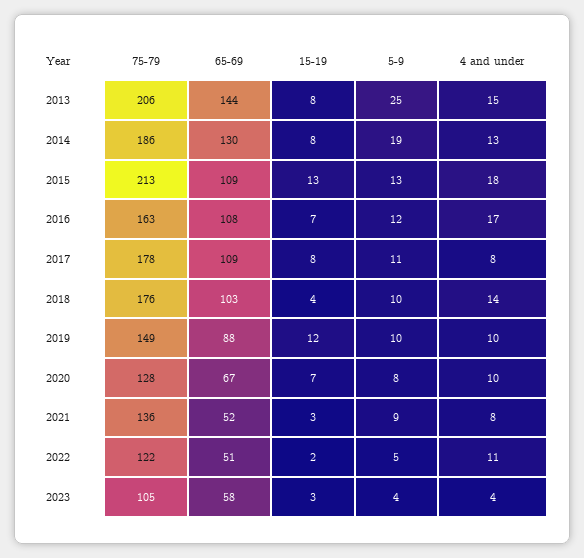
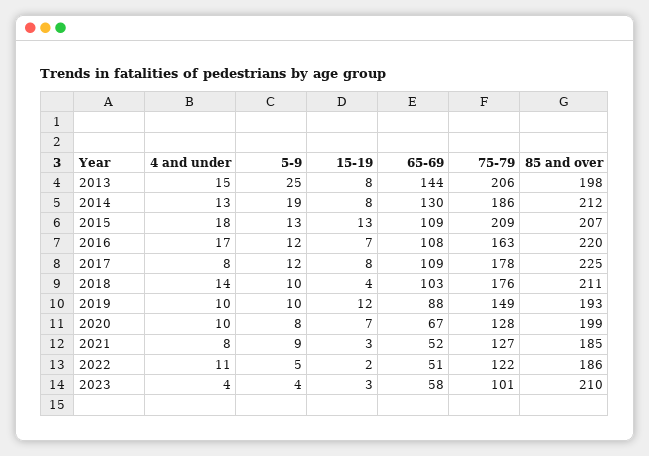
75-79, 2015: 213 -> 209
5-9, 2017: 11 -> 12
75-79, 2021: 136 -> 127
75-79, 2023: 105 -> 101
85 and over, 2013: none -> 198
85 and over, 2014: none -> 212
85 and over, 2015: none -> 207
85 and over, 2016: none -> 220
85 and over, 2017: none -> 225
85 and over, 2018: none -> 211
85 and over, 2019: none -> 193
85 and over, 2020: none -> 199
85 and over, 2021: none -> 185
85 and over, 2022: none -> 186
85 and over, 2023: none -> 210

